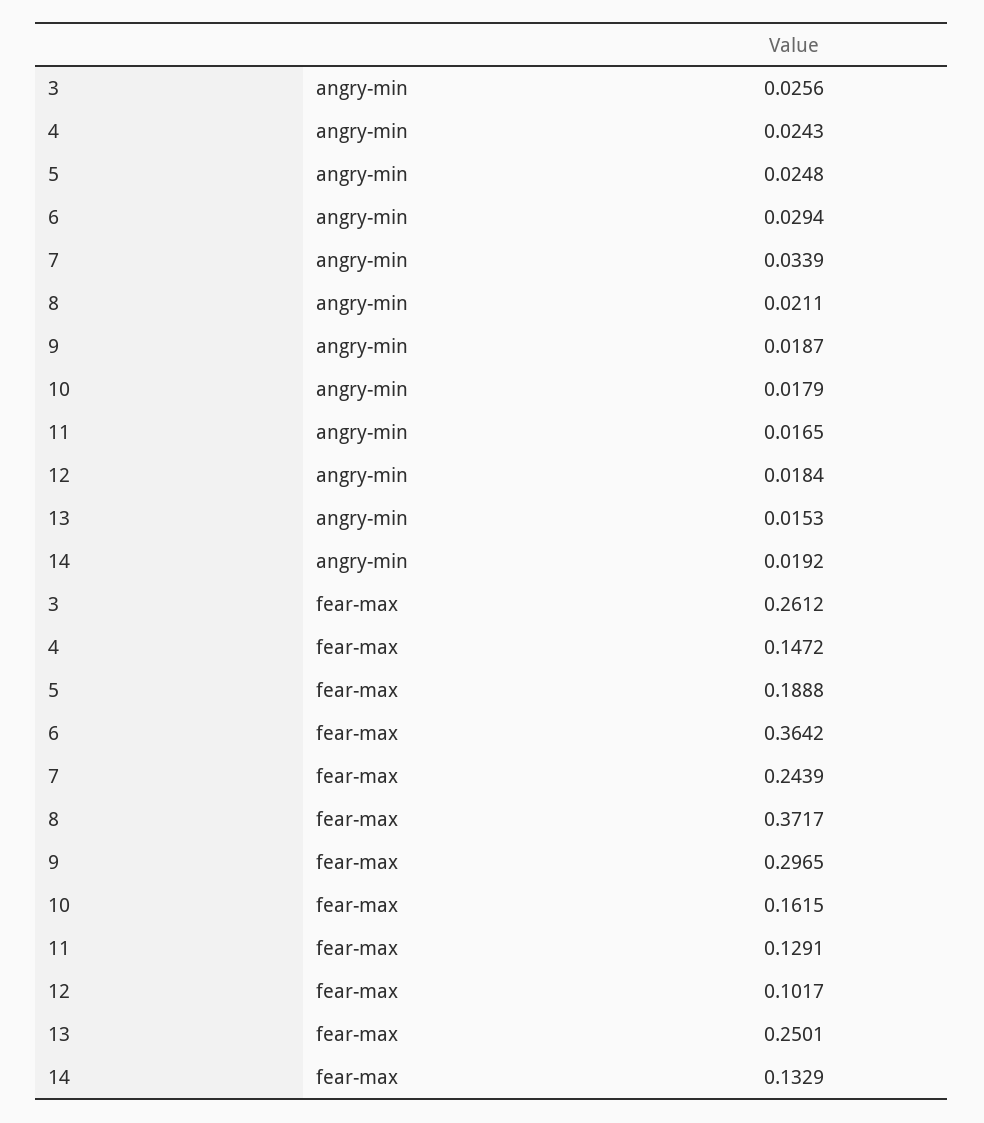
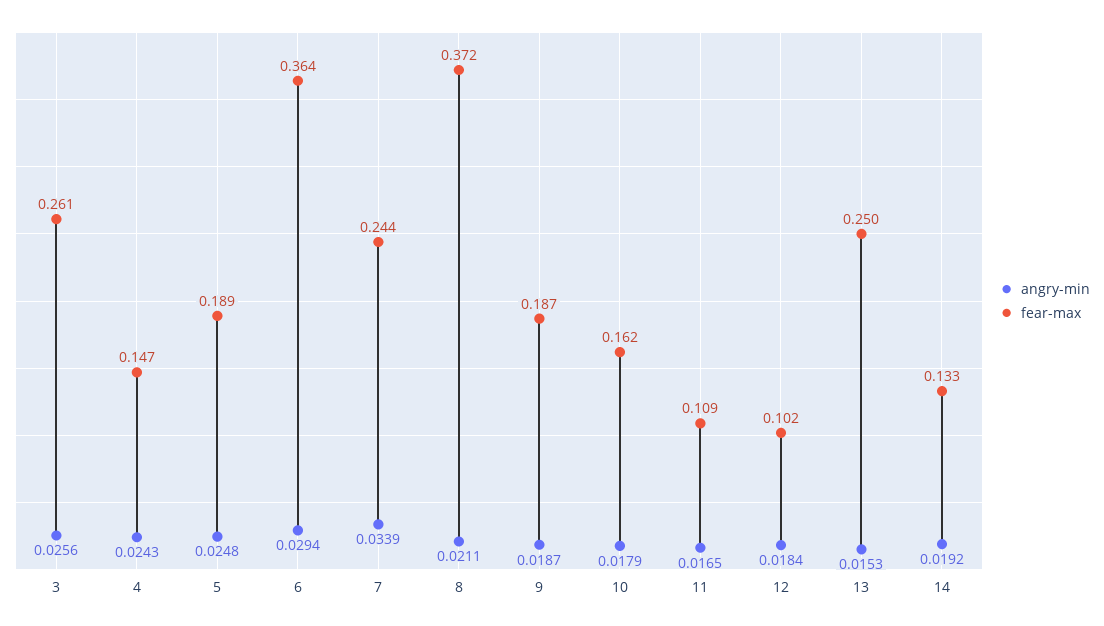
fear-max, 9: 0.2965 -> 0.187
fear-max, 11: 0.1291 -> 0.109

